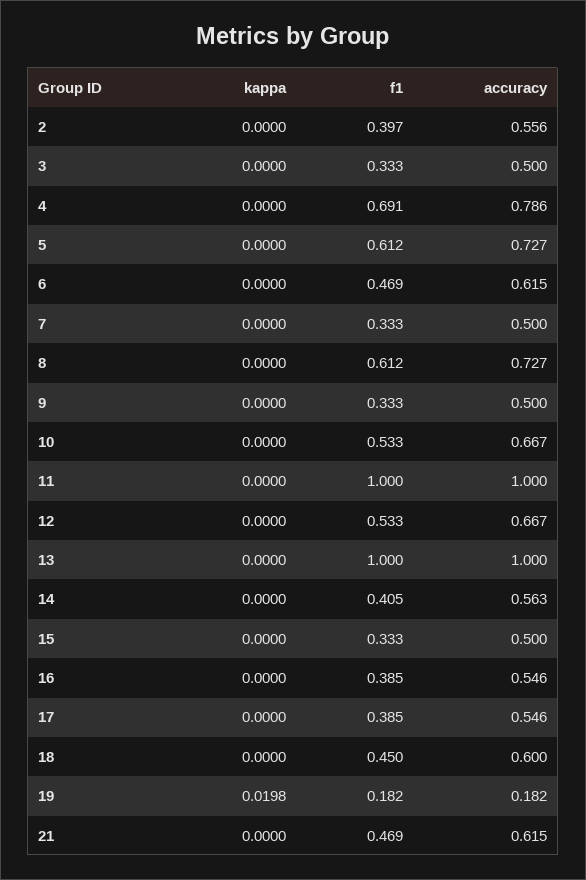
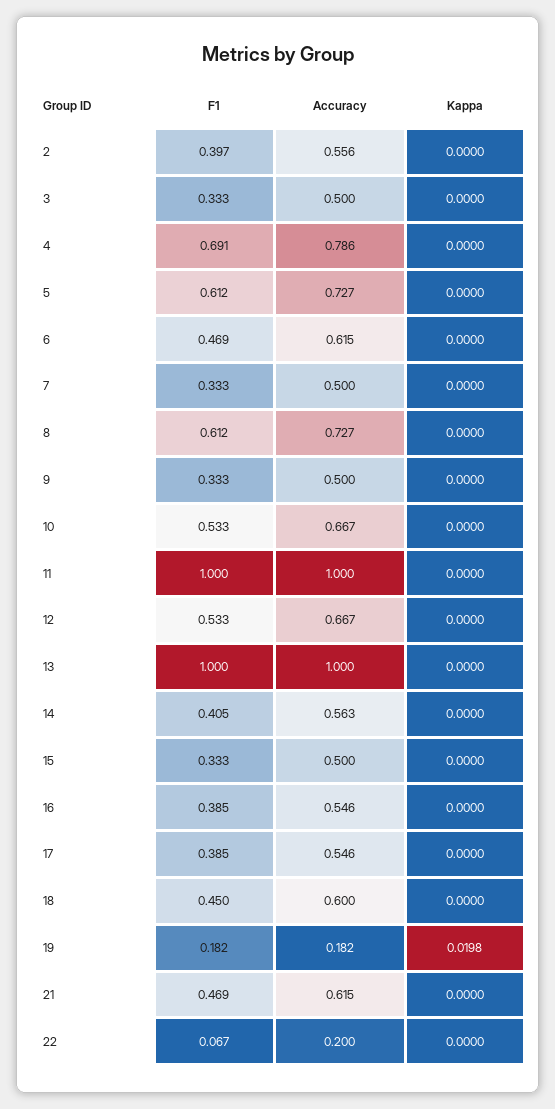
f1, 22: none -> 0.067
accuracy, 22: none -> 0.2
kappa, 22: none -> 0

